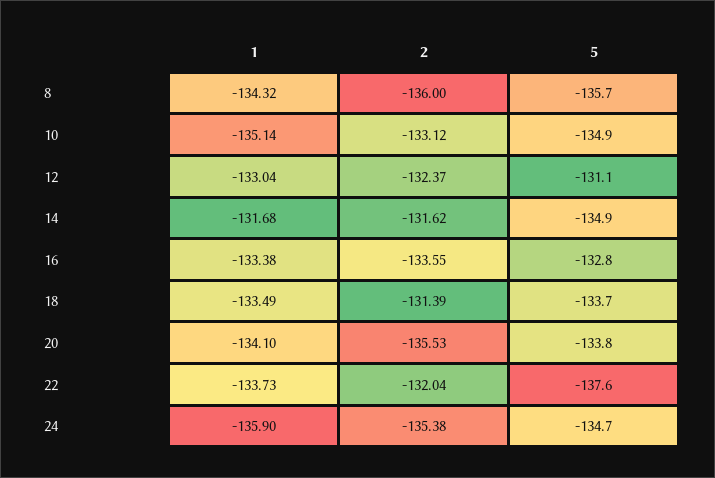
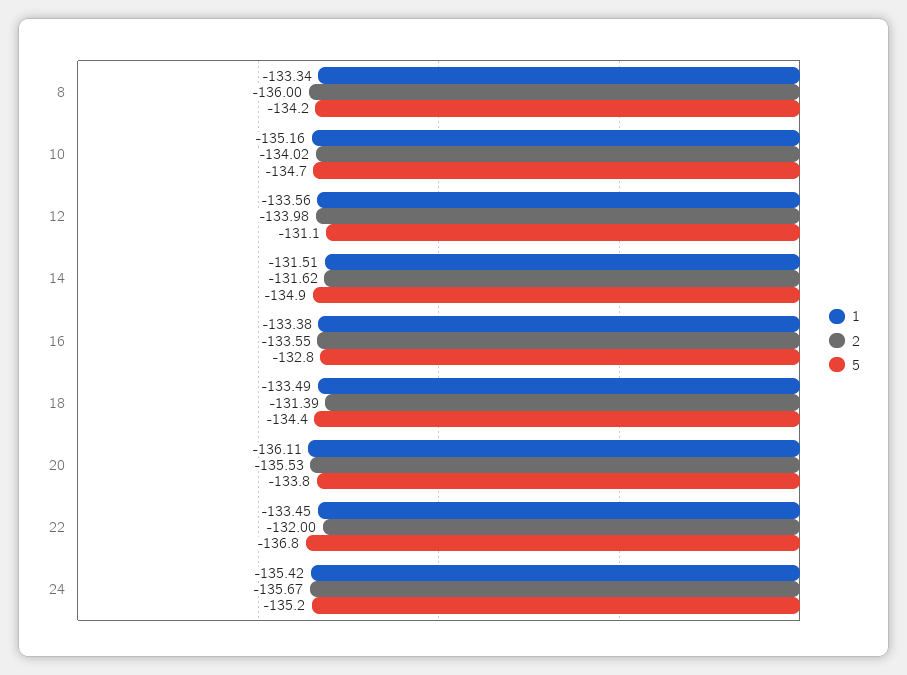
1, 8: -134.32 -> -133.34
5, 8: -135.7 -> -134.2
1, 10: -135.14 -> -135.16
2, 10: -133.12 -> -134.02
5, 10: -134.9 -> -134.7
1, 12: -133.04 -> -133.56
2, 12: -132.37 -> -133.98
1, 14: -131.68 -> -131.51
5, 18: -133.7 -> -134.4
1, 20: -134.1 -> -136.11
1, 22: -133.73 -> -133.45
2, 22: -132.04 -> -132
5, 22: -137.6 -> -136.8
1, 24: -135.9 -> -135.42
2, 24: -135.38 -> -135.67
5, 24: -134.7 -> -135.2

